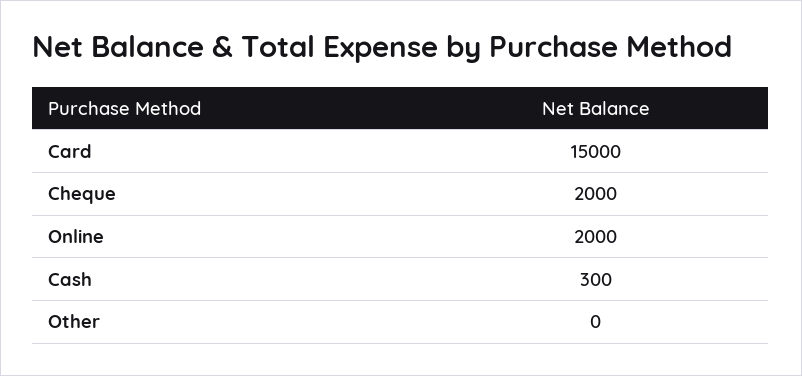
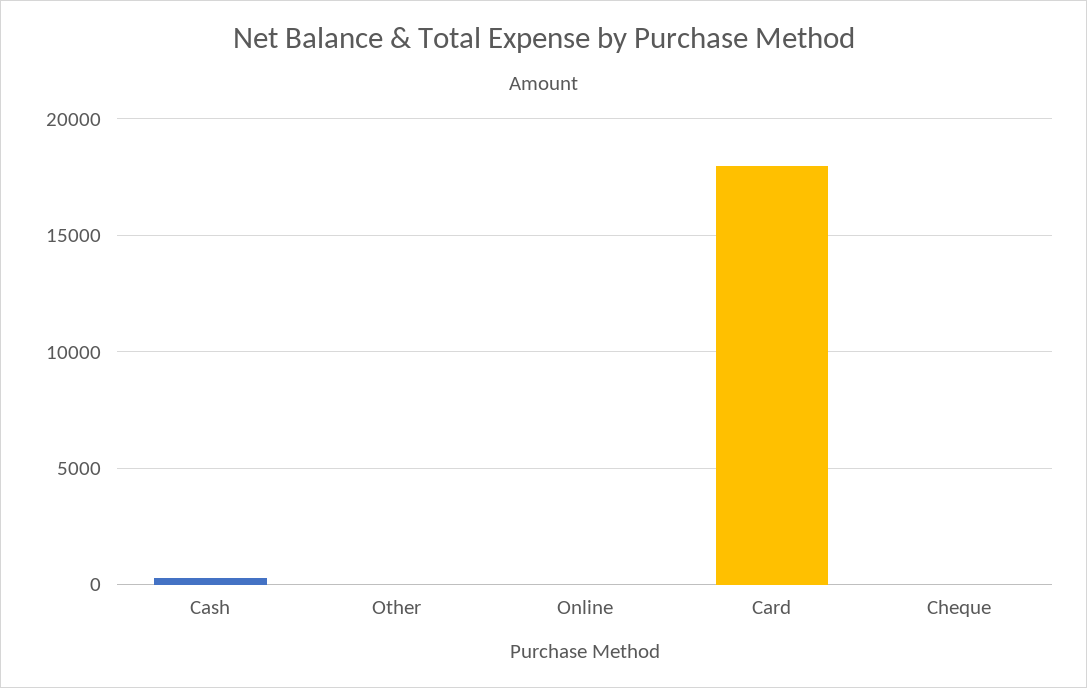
Card: 15000 -> 18000
Cheque: 2000 -> 0
Online: 2000 -> 0

